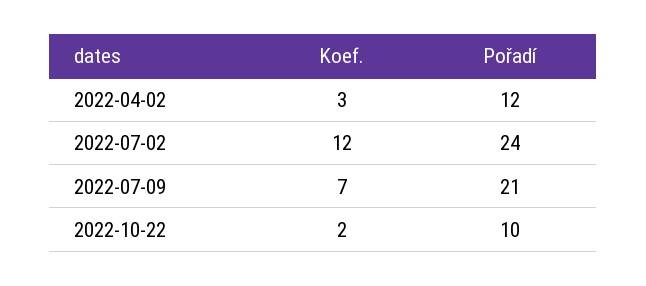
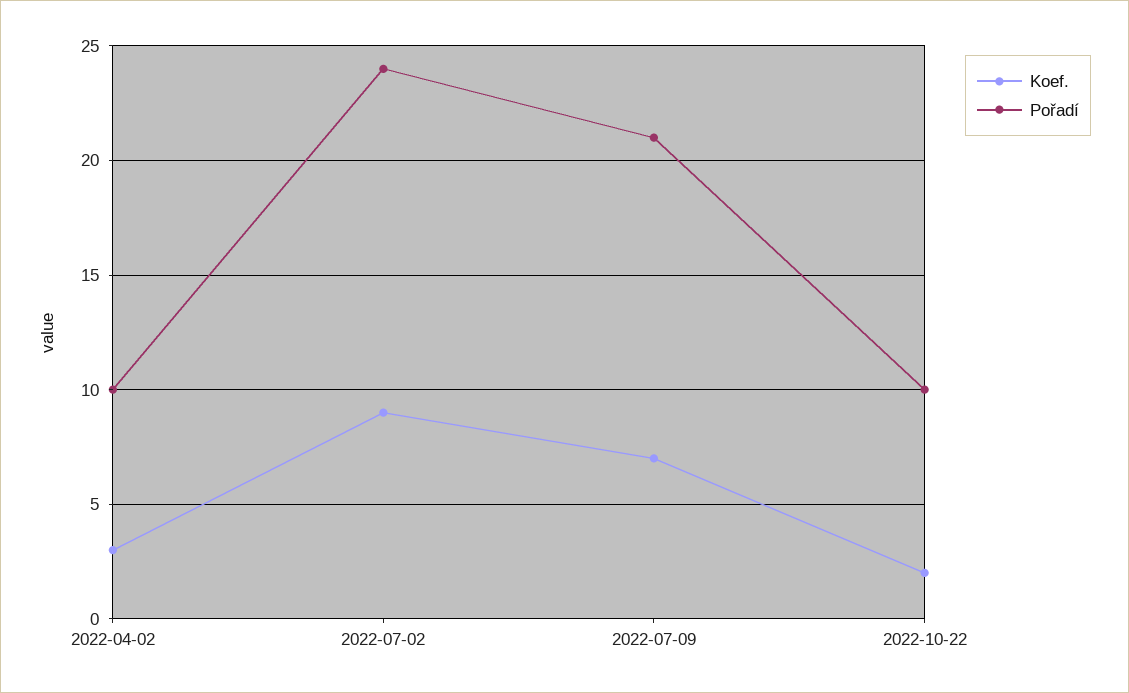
Pořadí, 2022-04-02: 12 -> 10
Koef., 2022-07-02: 12 -> 9

